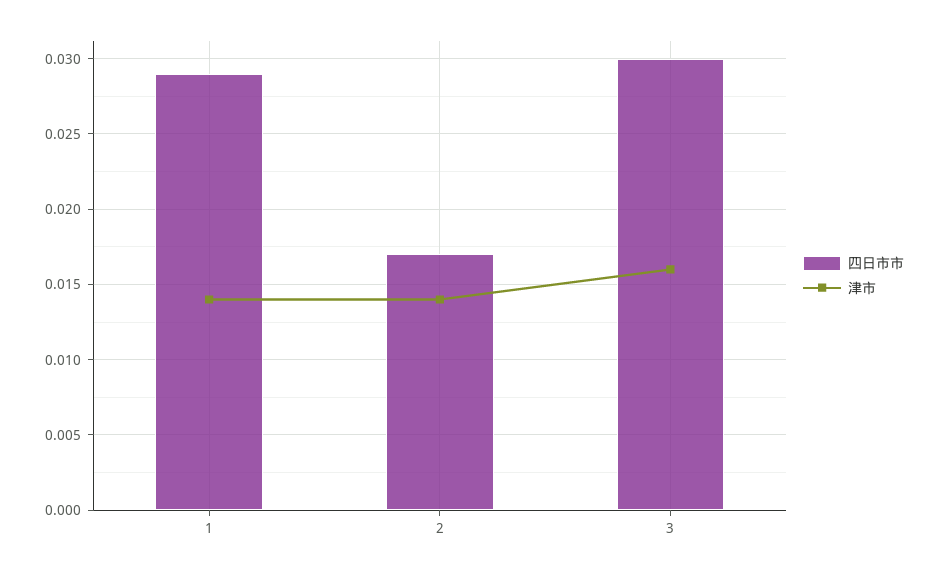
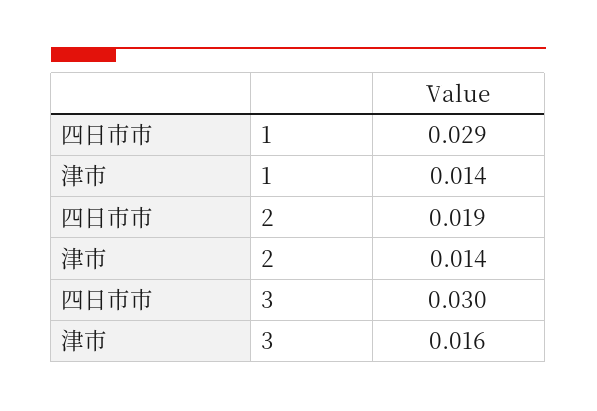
四日市市, 2: 0.017 -> 0.019

